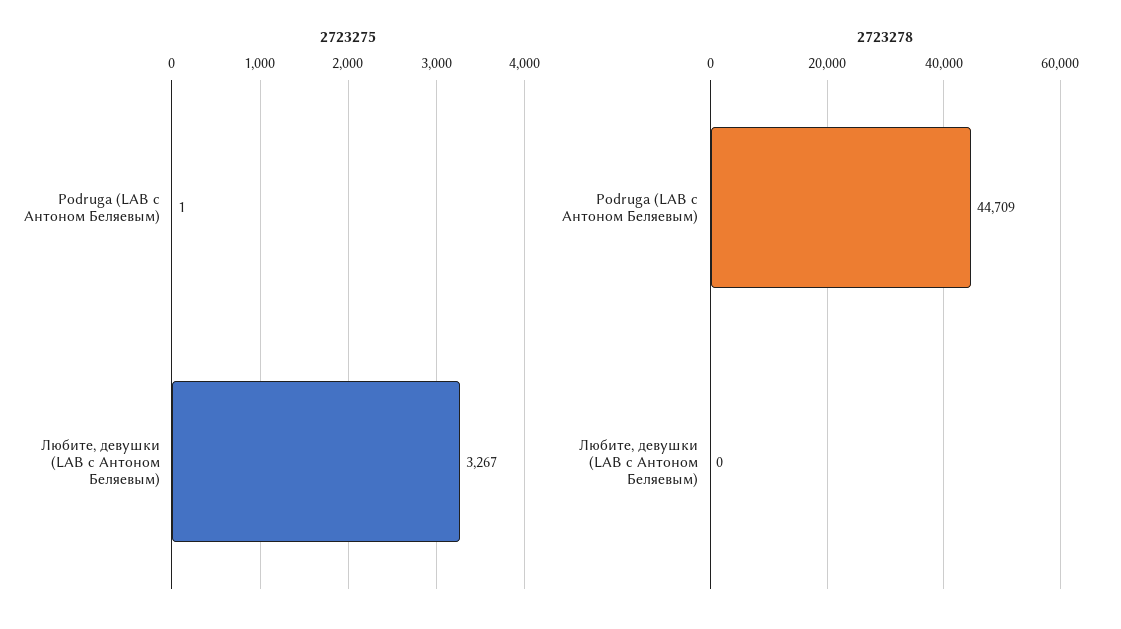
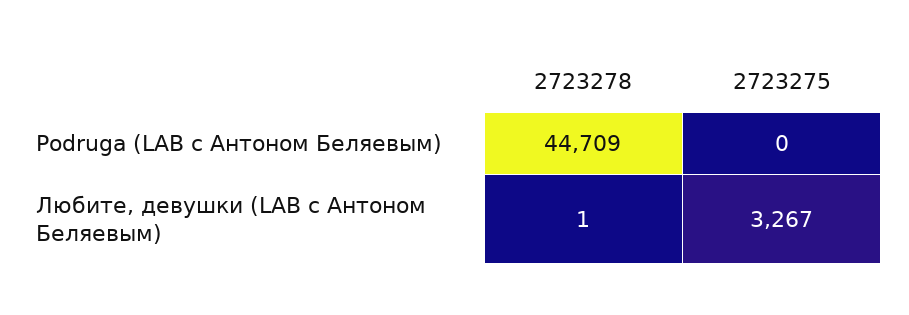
2723275, Podruga (LAB c Антоном Беляевым): 1 -> 0
2723278, Любите, девушки (LAB с Антоном Беляевым): 0 -> 1

